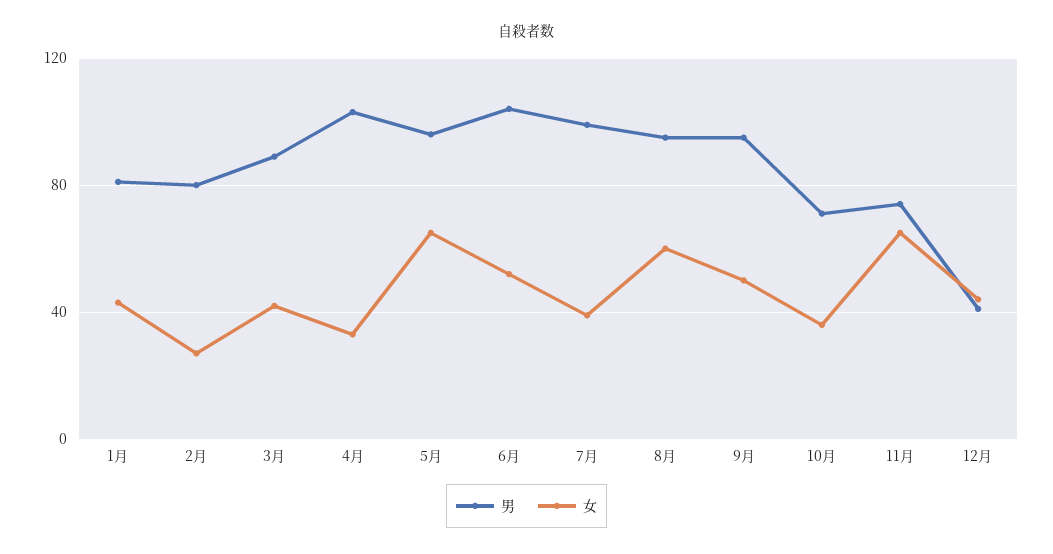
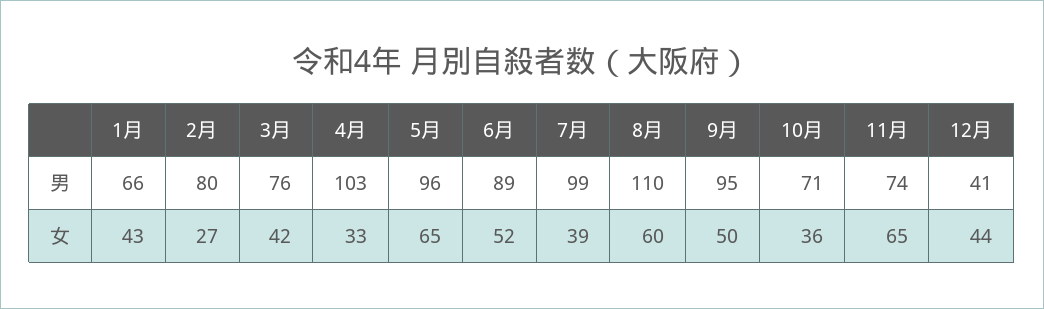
男, 1月: 80 -> 66
男, 3月: 90 -> 76
男, 6月: 105 -> 89
男, 8月: 95 -> 110

